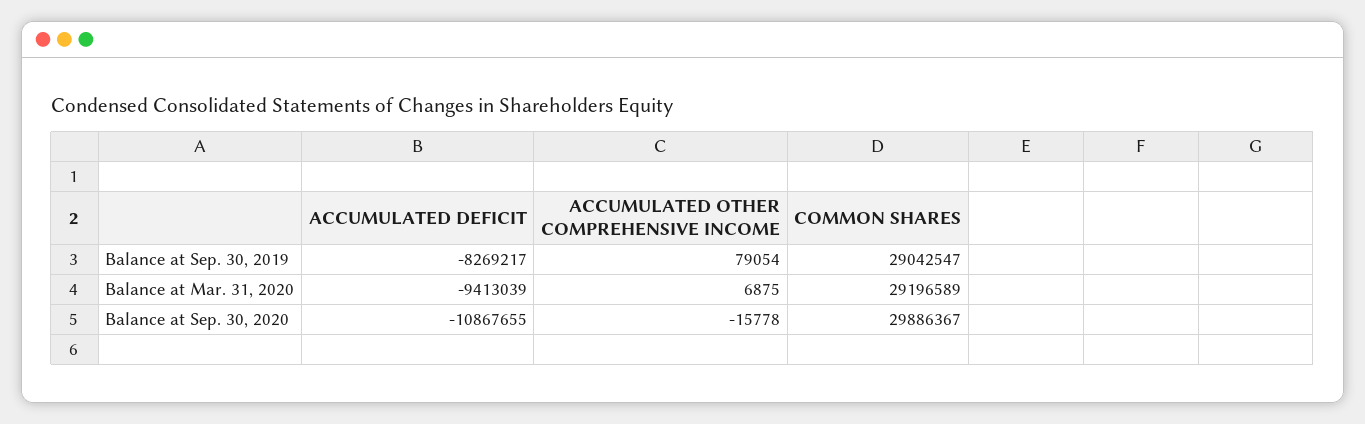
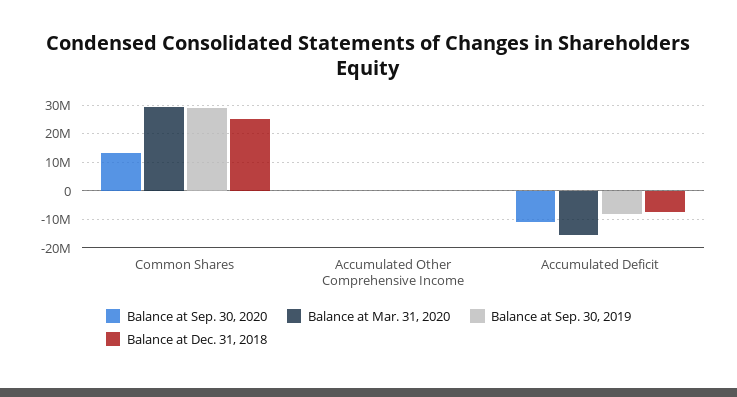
Balance at Mar. 31, 2020, ACCUMULATED DEFICIT: -9413039 -> -15000000
Balance at Sep. 30, 2020, COMMON SHARES: 29886367 -> 12500000
Balance at Dec. 31, 2018, COMMON SHARES: none -> 25000000
Balance at Dec. 31, 2018, ACCUMULATED OTHER COMPREHENSIVE INCOME: none -> 0
Balance at Dec. 31, 2018, ACCUMULATED DEFICIT: none -> -7500000

